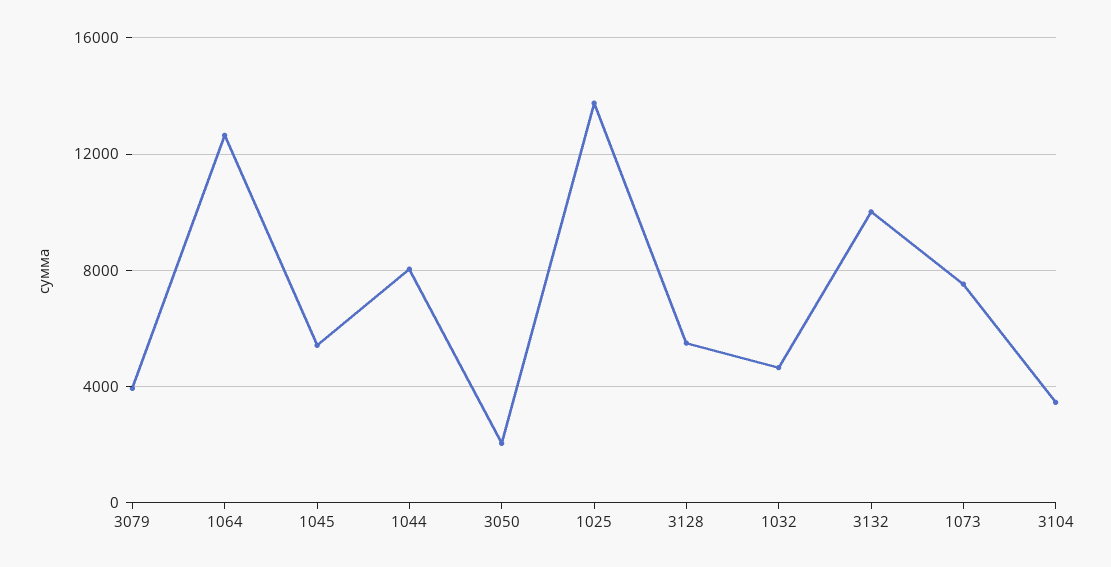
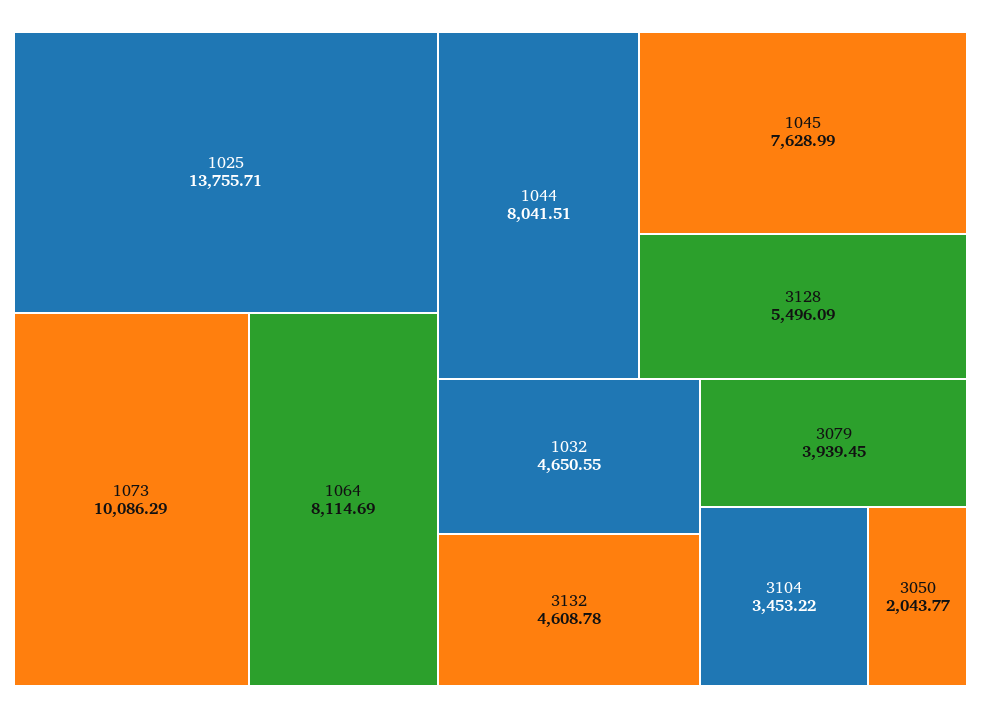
1064: 12500 -> 8114.69
1045: 5500 -> 7628.99
3132: 10000 -> 4608.78
1073: 7500 -> 10086.29

